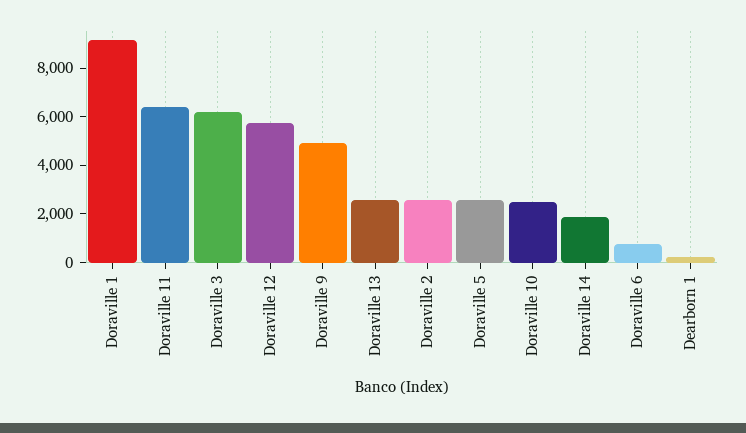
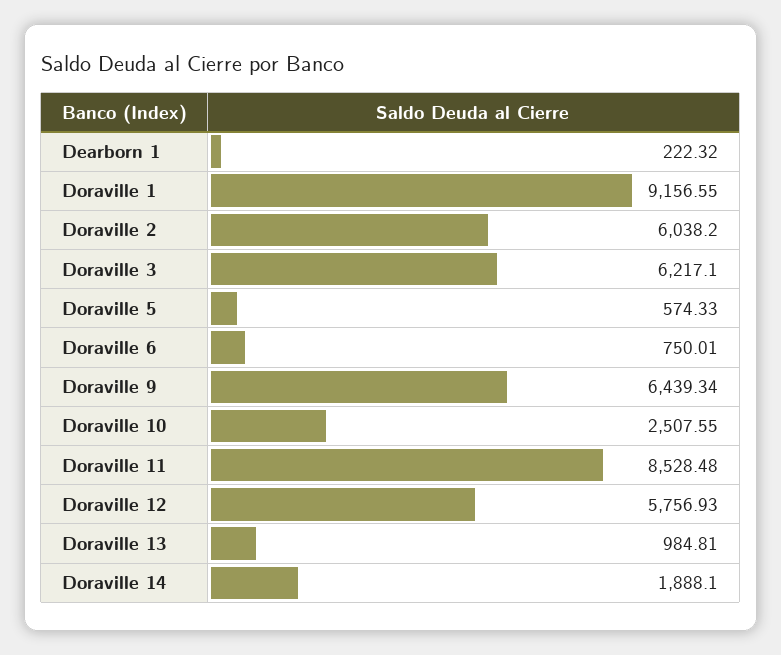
Doraville 11: 6500 -> 8528.48
Doraville 9: 5000 -> 6439.34
Doraville 13: 2500 -> 984.81
Doraville 2: 2500 -> 6038.2
Doraville 5: 2500 -> 574.33

